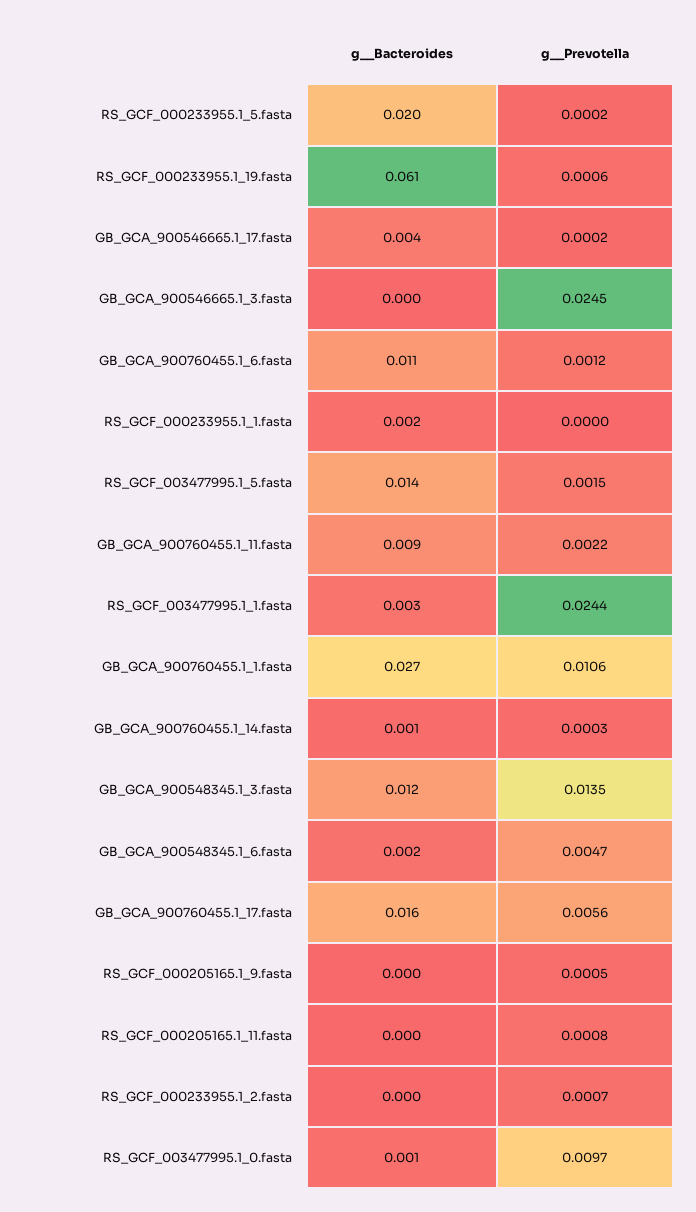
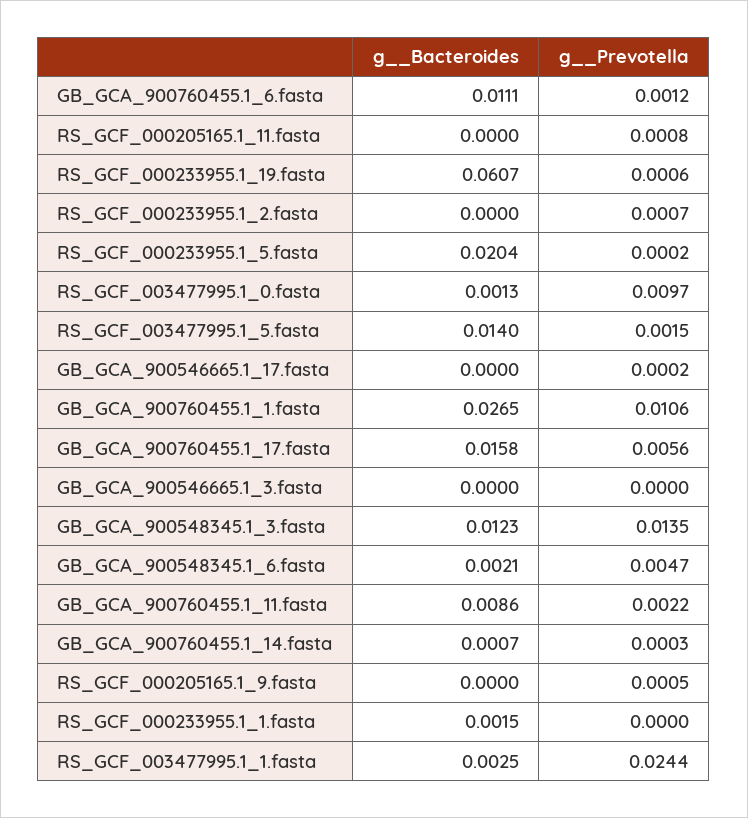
g__Bacteroides, GB_GCA_900546665.1_17.fasta: 0.004 -> 0
g__Prevotella, GB_GCA_900546665.1_3.fasta: 0.0245 -> 0

